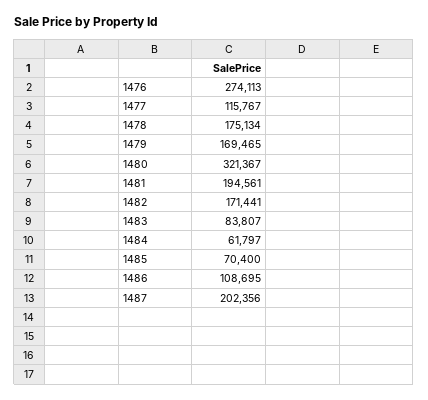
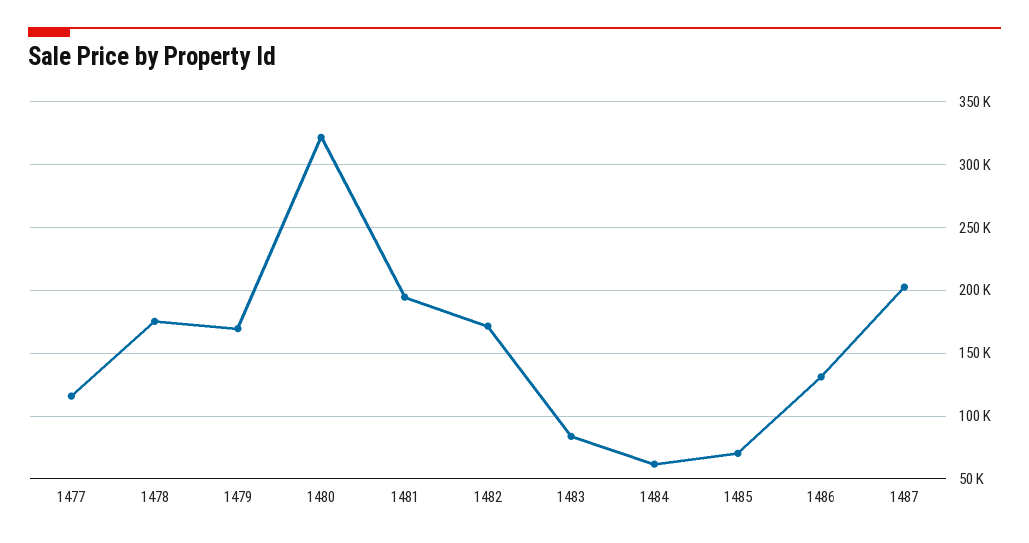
1476: 274113 -> none
1486: 108695 -> 130000

